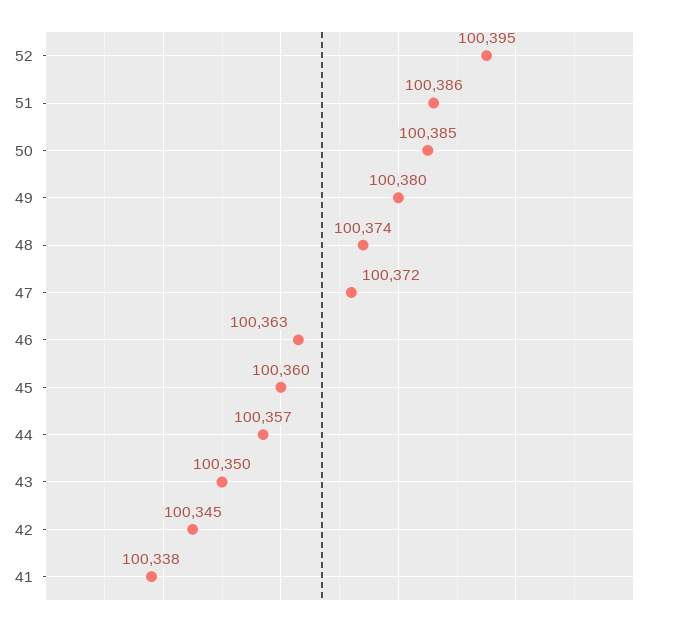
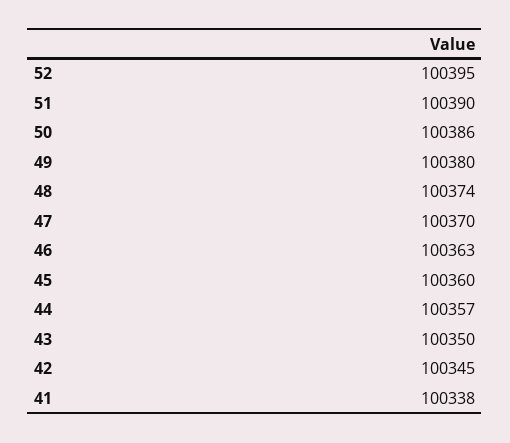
51: 100386 -> 100390
50: 100385 -> 100386
47: 100372 -> 100370

